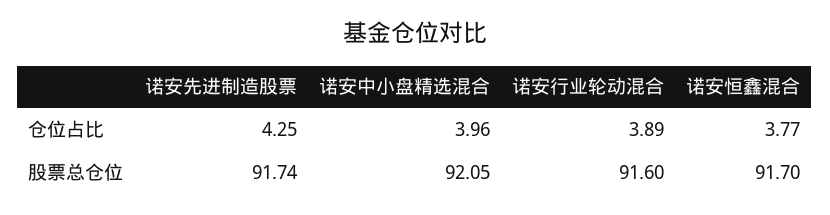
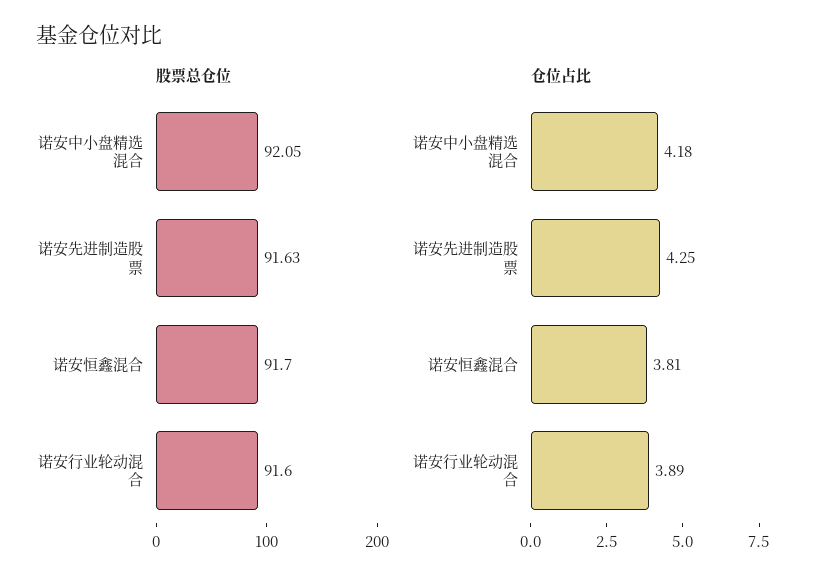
仓位占比, 诺安中小盘精选混合: 3.96 -> 4.18
仓位占比, 诺安恒鑫混合: 3.77 -> 3.81
股票总仓位, 诺安先进制造股票: 91.74 -> 91.63

